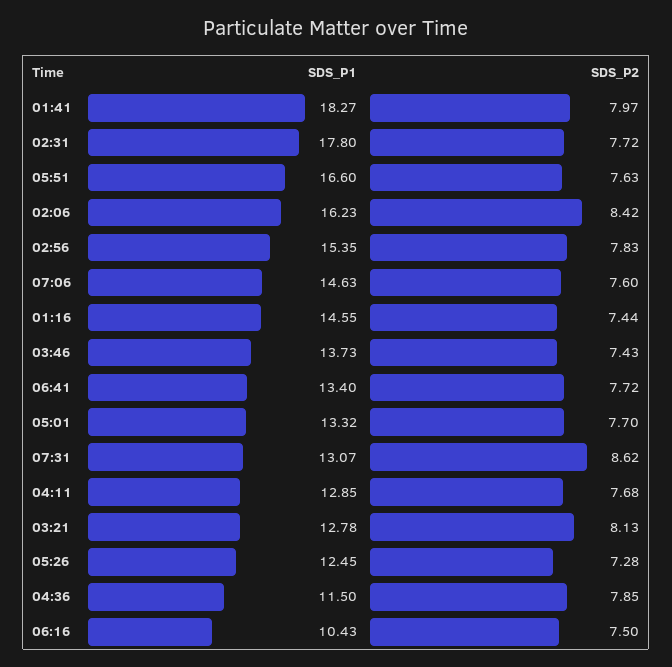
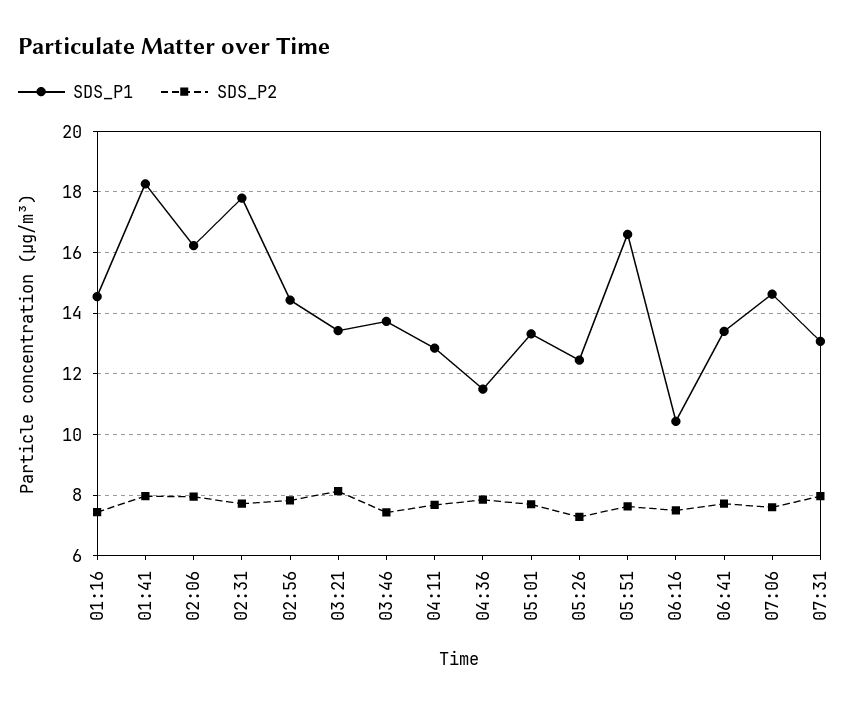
SDS_P2, 02:06: 8.42 -> 8
SDS_P1, 02:56: 15.35 -> 14.4
SDS_P2, 07:31: 8.62 -> 8
SDS_P1, 03:21: 12.78 -> 13.4

